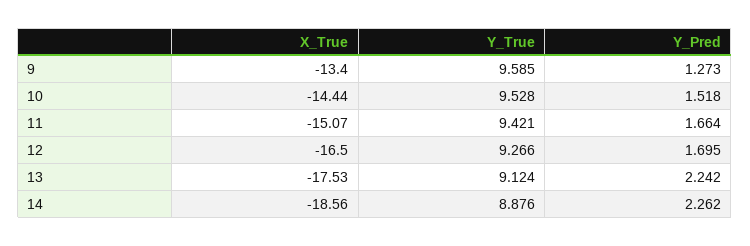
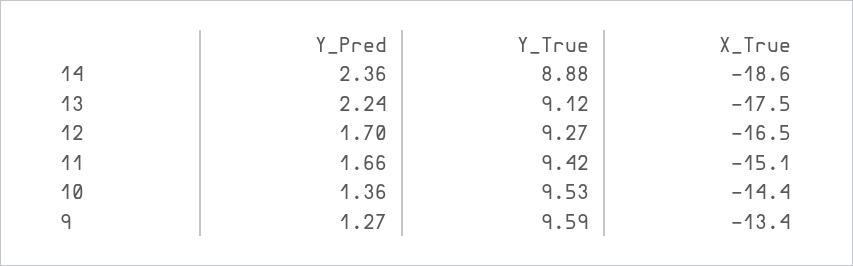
Y_Pred, 10: 1.518 -> 1.36
Y_Pred, 14: 2.262 -> 2.36

